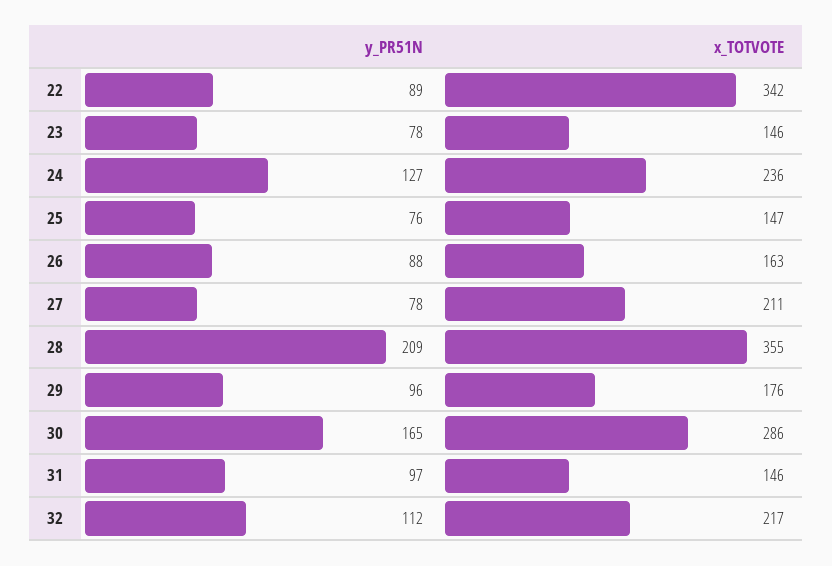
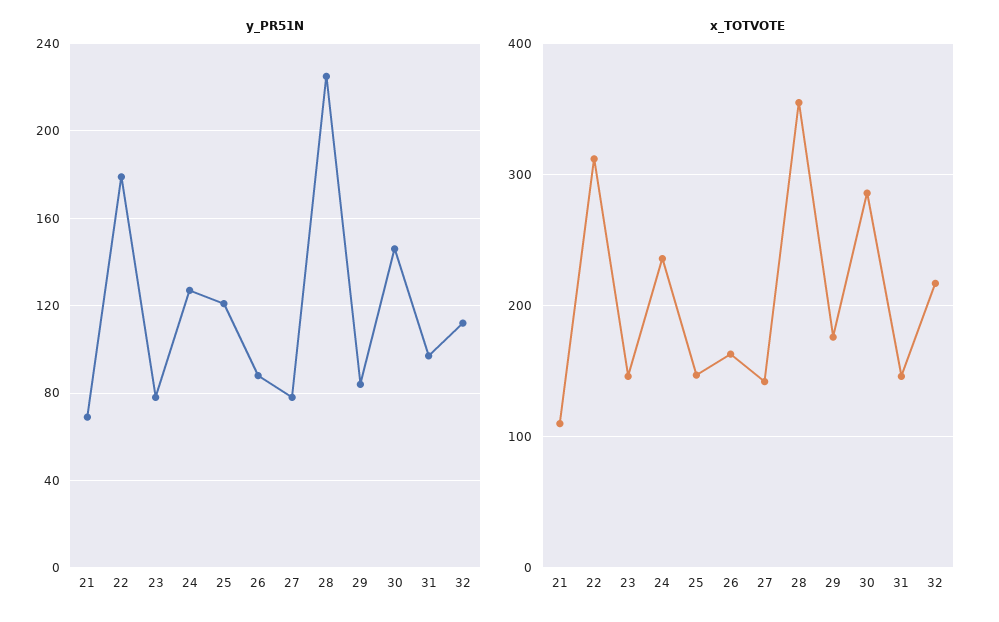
y_PR51N, 22: 89 -> 180
x_TOTVOTE, 22: 342 -> 310
y_PR51N, 25: 76 -> 120
x_TOTVOTE, 27: 211 -> 140
y_PR51N, 28: 209 -> 225
y_PR51N, 29: 96 -> 85
y_PR51N, 30: 165 -> 145
y_PR51N, 21: none -> 70
x_TOTVOTE, 21: none -> 110

